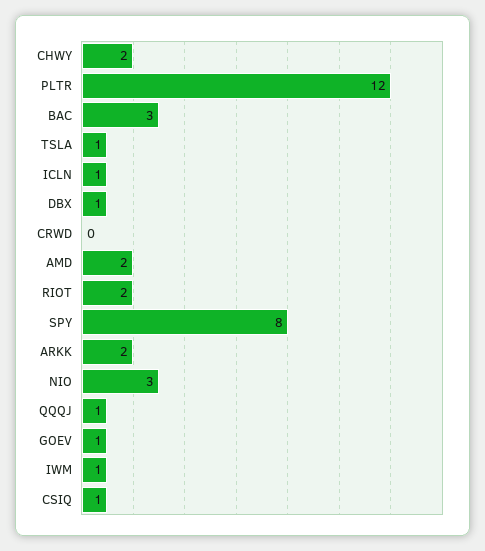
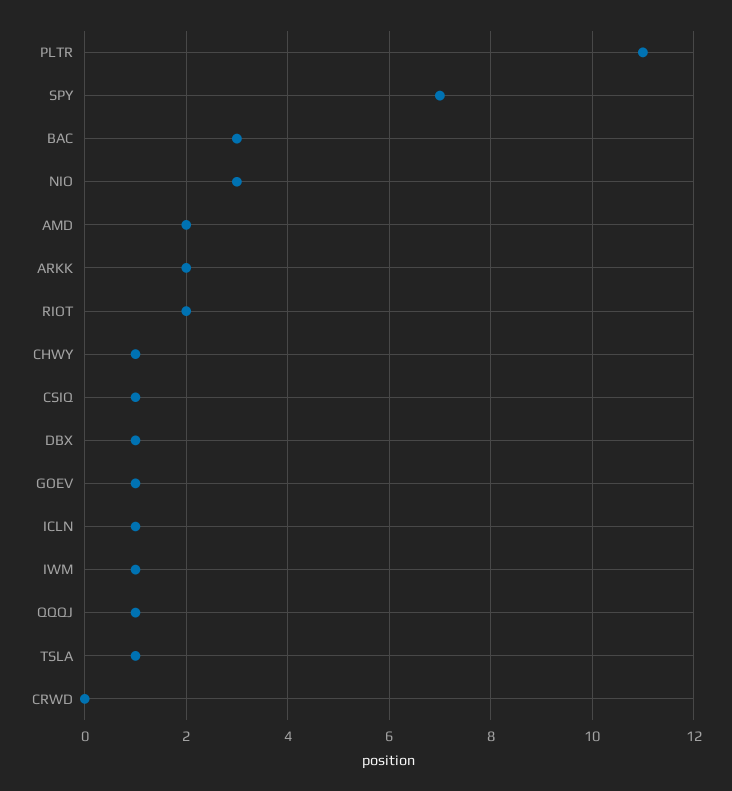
CHWY: 2 -> 1
PLTR: 12 -> 11
SPY: 8 -> 7

